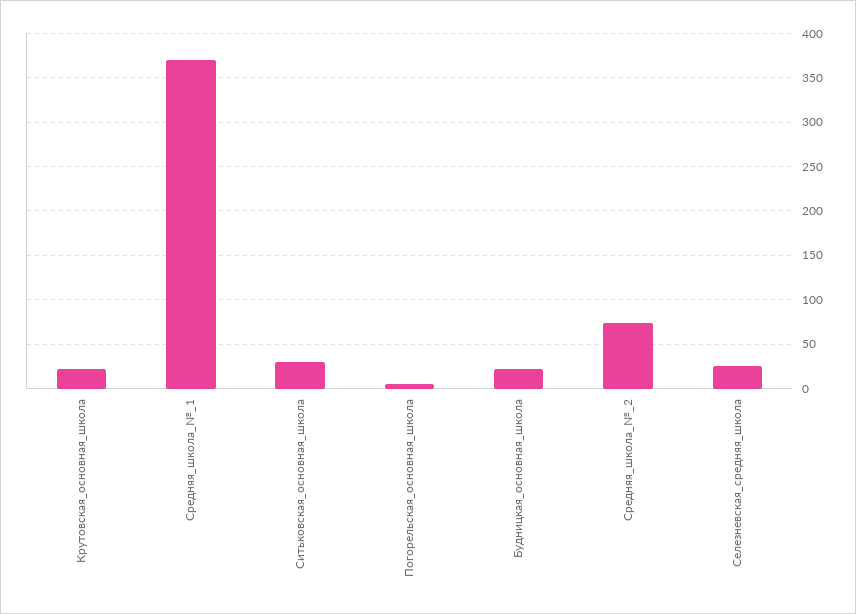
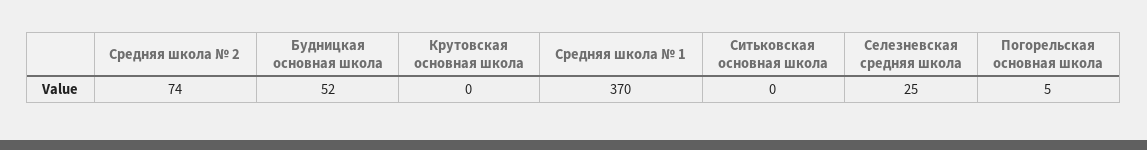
Крутовская_основная_школа: 20 -> 0
Ситьковская_основная_школа: 30 -> 0
Будницкая_основная_школа: 20 -> 52

